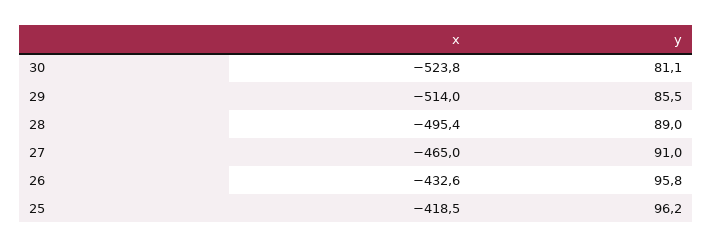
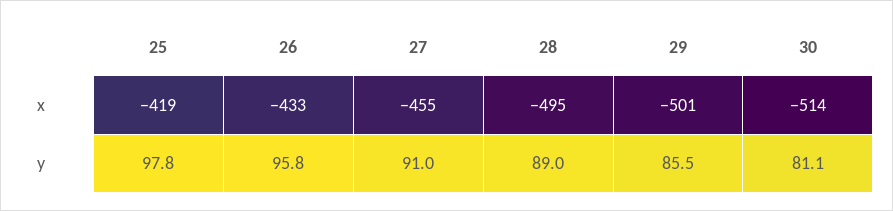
x, 30: -523.8 -> -514
x, 29: -514 -> -501
x, 27: -465 -> -455
y, 25: 96.2 -> 97.8

